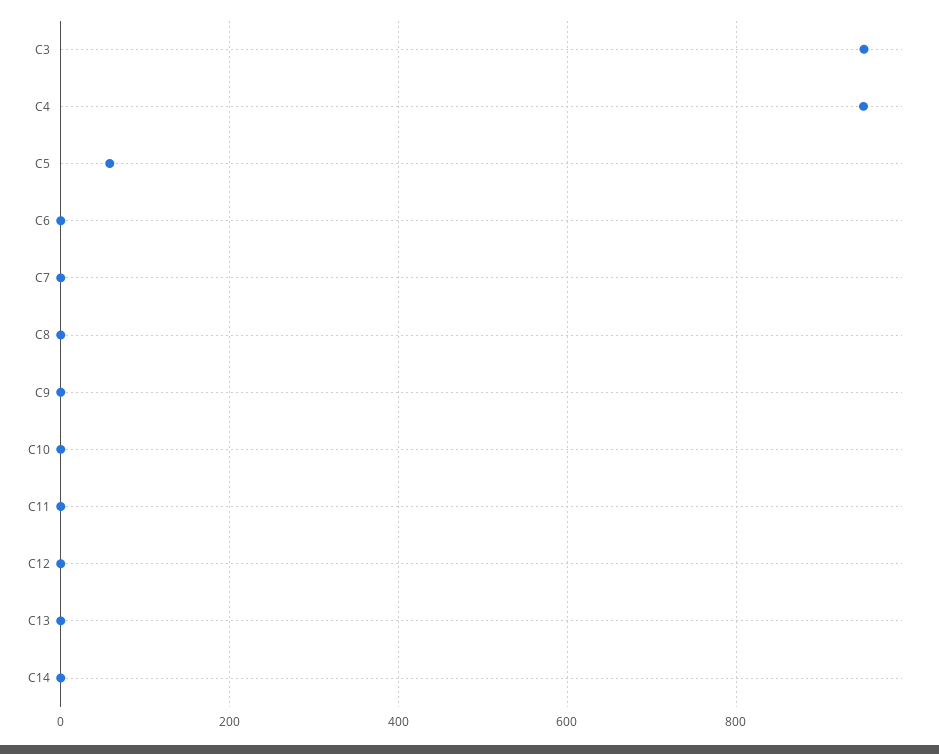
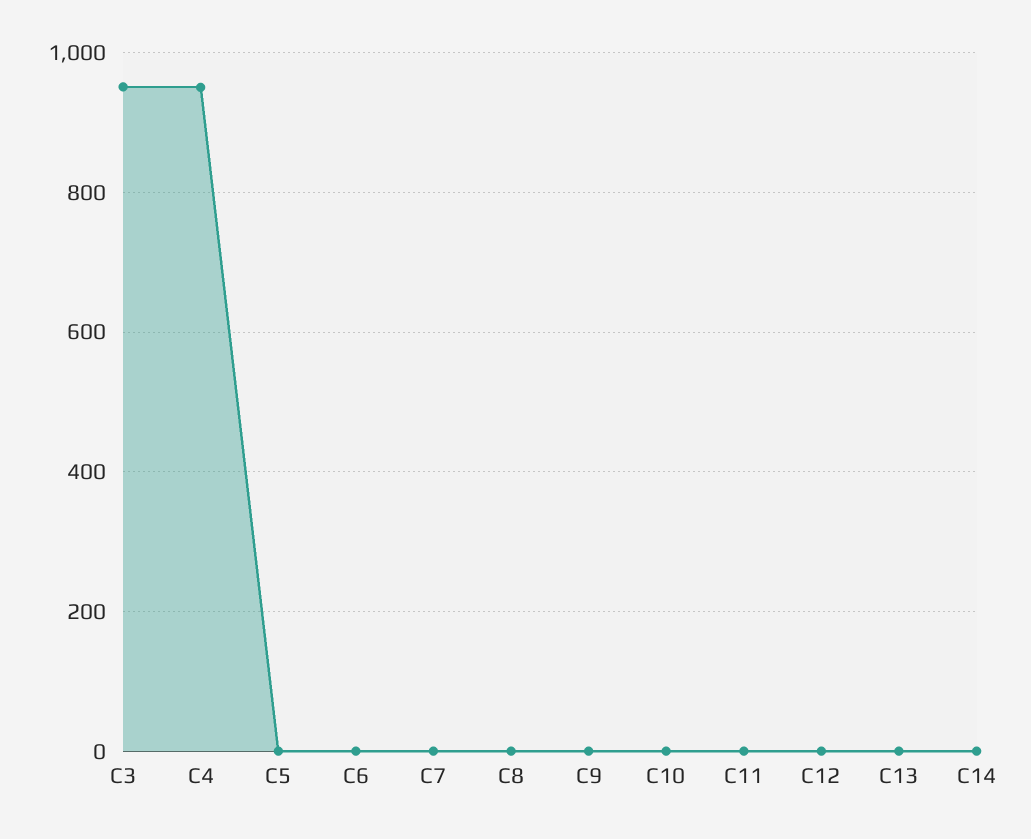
C5: 60 -> 0

